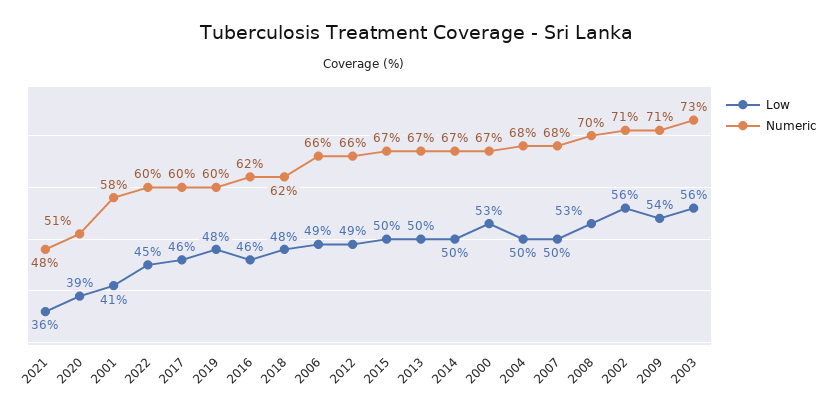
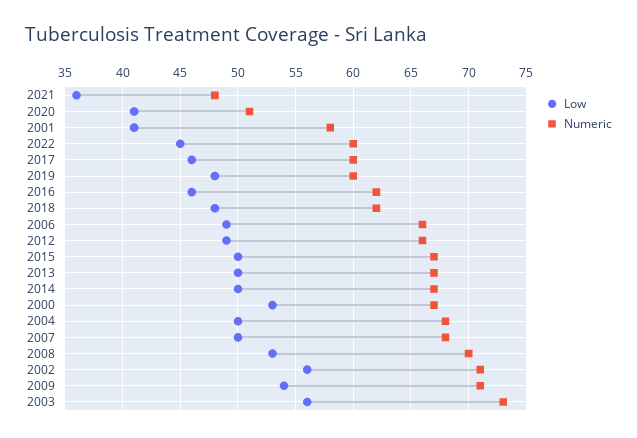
Low, 2020: 39 -> 41

